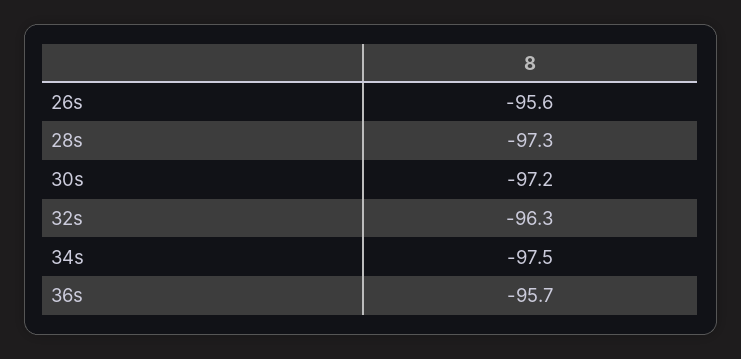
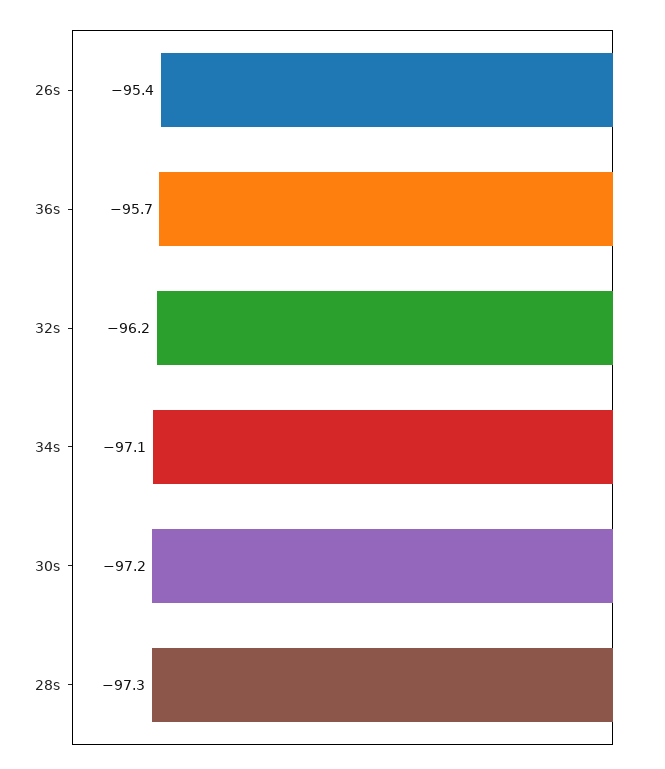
26s: -95.6 -> -95.4
32s: -96.3 -> -96.2
34s: -97.5 -> -97.1

